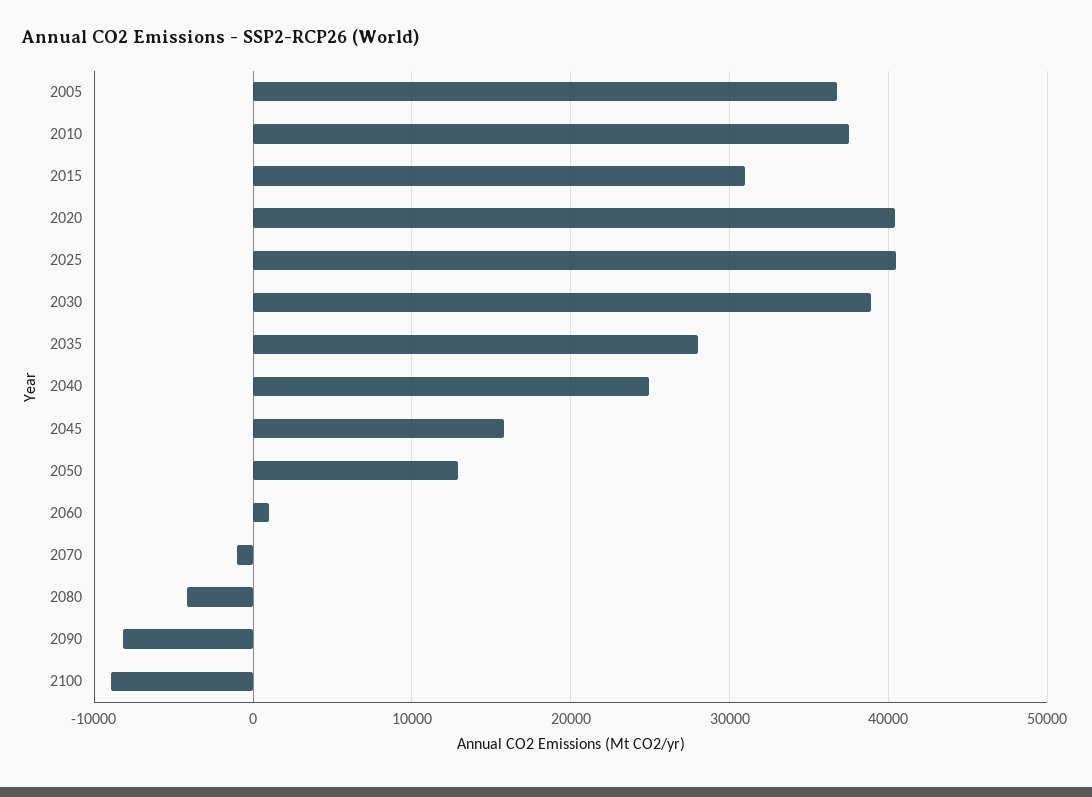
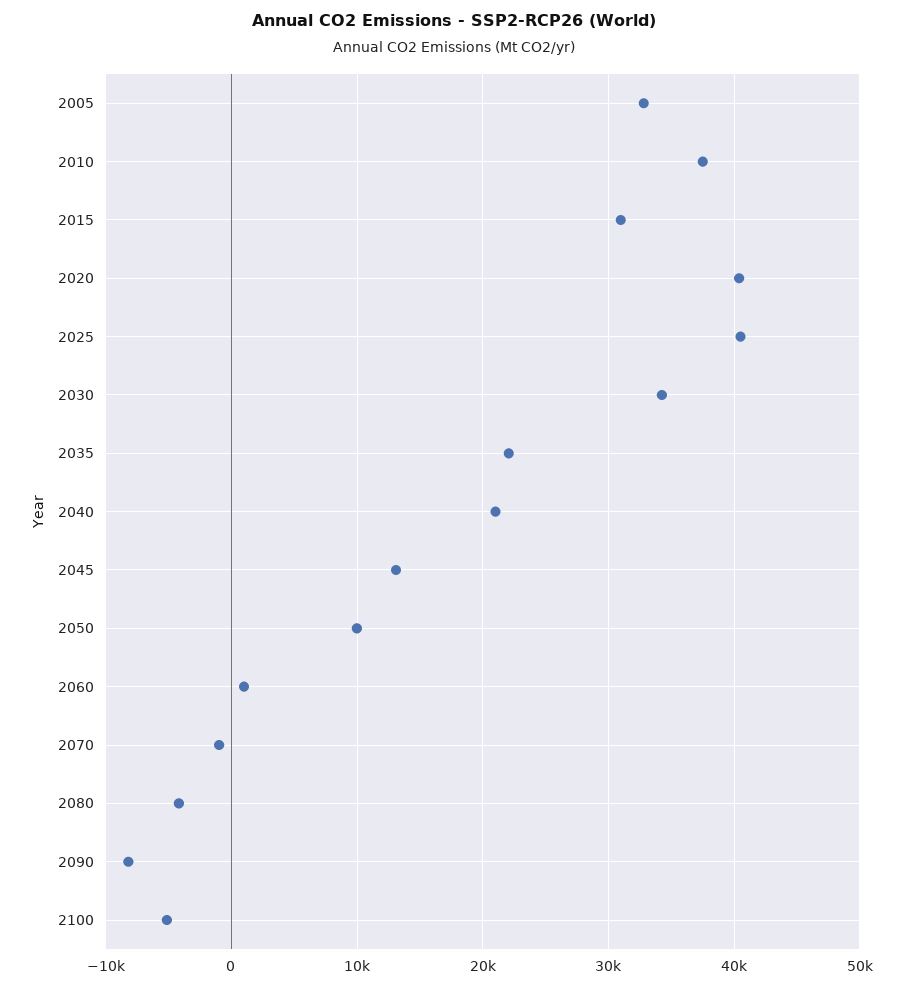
2005: 37000 -> 33000
2030: 39000 -> 34000
2035: 28000 -> 22000
2040: 25000 -> 21000
2045: 16000 -> 13000
2050: 13000 -> 10000
2100: -9000 -> -5000

